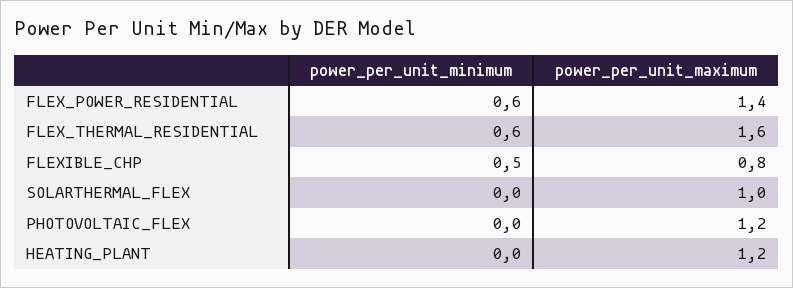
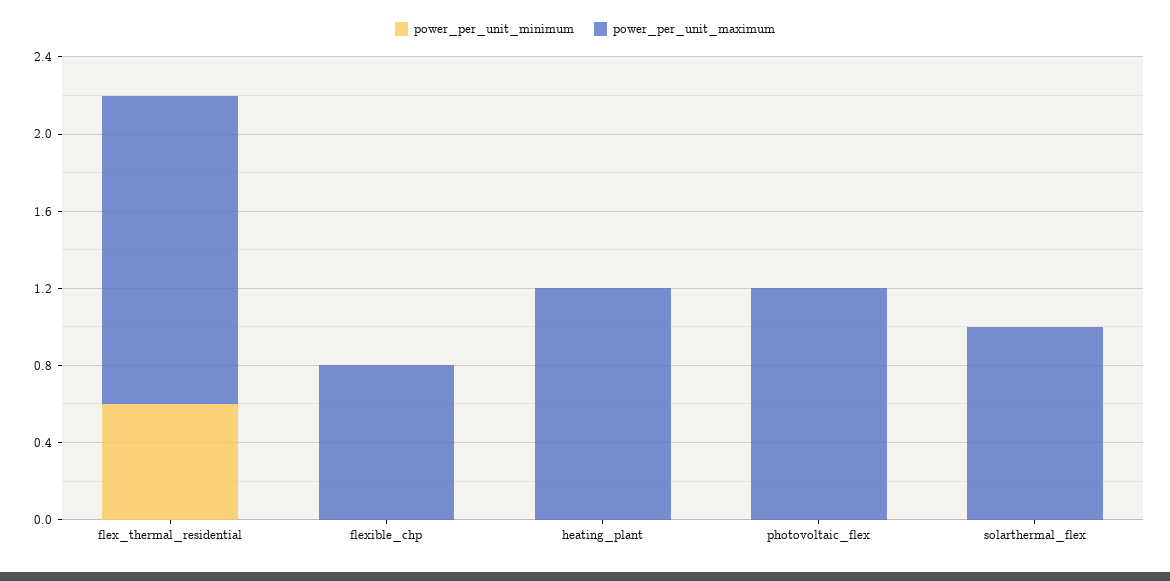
power_per_unit_minimum, FLEX_POWER_RESIDENTIAL: 0.6 -> none
power_per_unit_maximum, FLEX_POWER_RESIDENTIAL: 1.4 -> none
power_per_unit_minimum, FLEXIBLE_CHP: 0.5 -> 0

